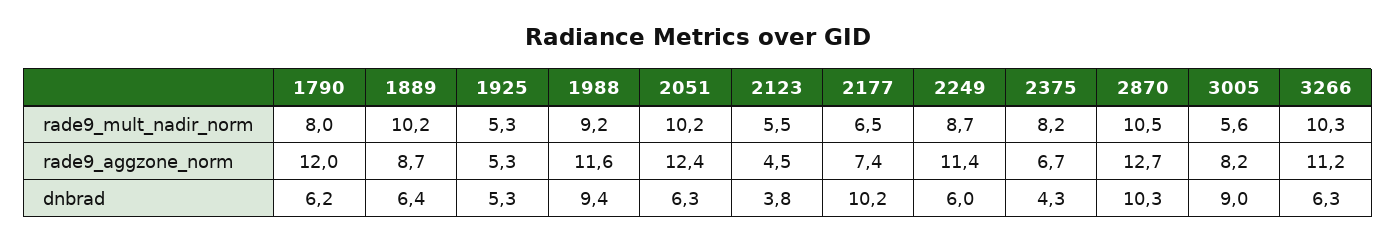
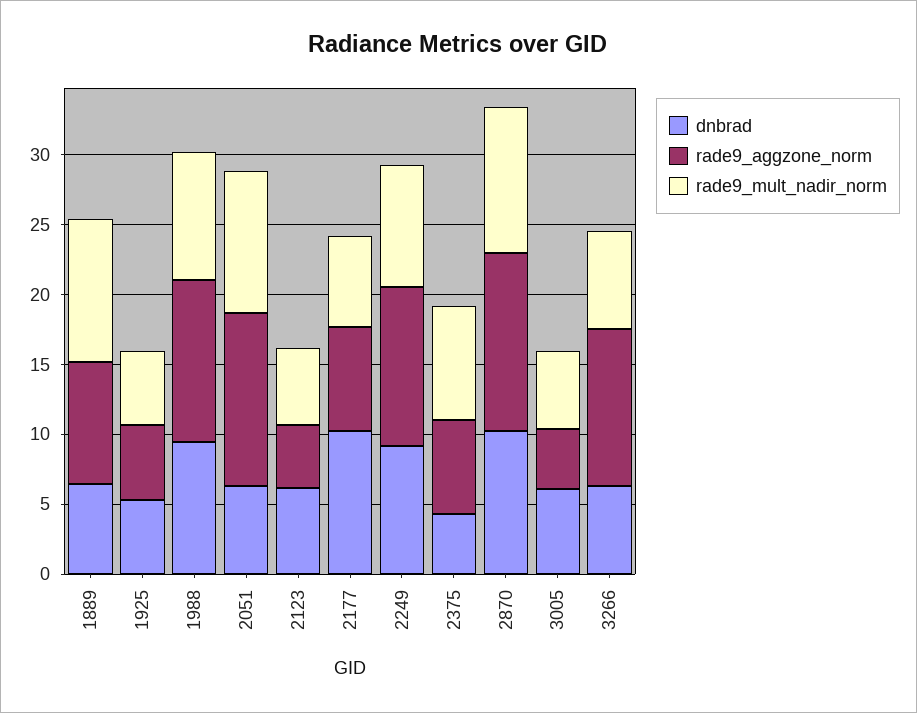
rade9_mult_nadir_norm, 1790: 8 -> none
rade9_mult_nadir_norm, 3266: 10.3 -> 7
rade9_aggzone_norm, 1790: 12 -> none
rade9_aggzone_norm, 3005: 8.2 -> 4
dnbrad, 1790: 6.2 -> none
dnbrad, 2123: 3.8 -> 6
dnbrad, 2249: 6 -> 9
dnbrad, 3005: 9 -> 6

